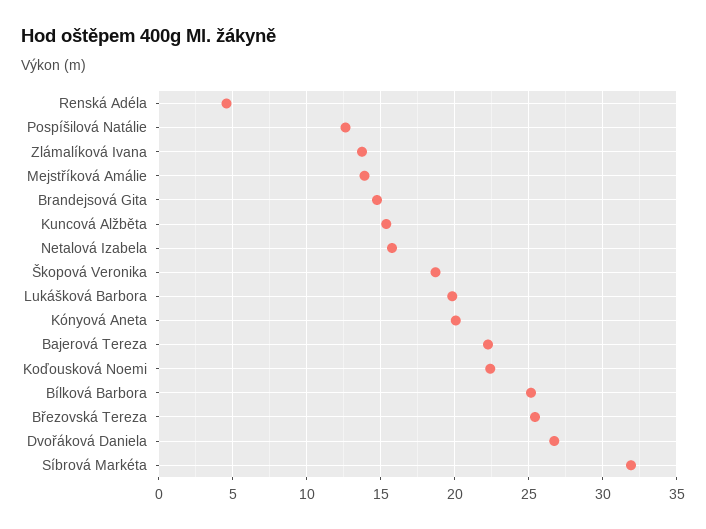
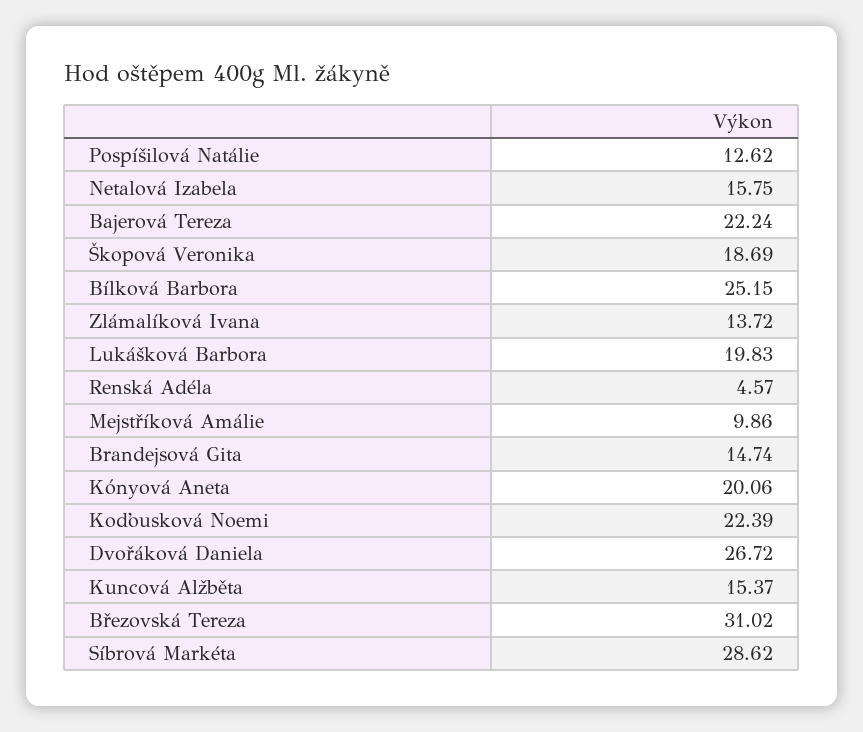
Mejstříková Amálie: 14 -> 9.86
Březovská Tereza: 25.5 -> 31.02
Síbrová Markéta: 32 -> 28.62

